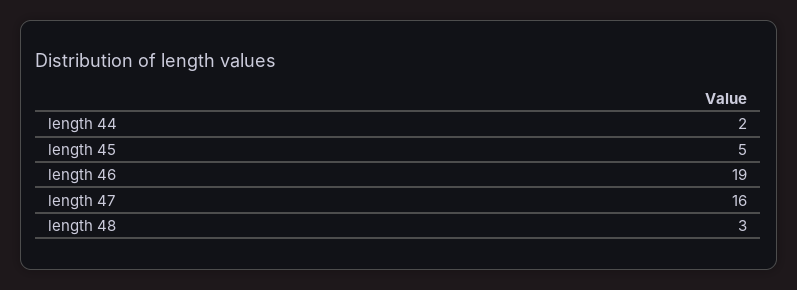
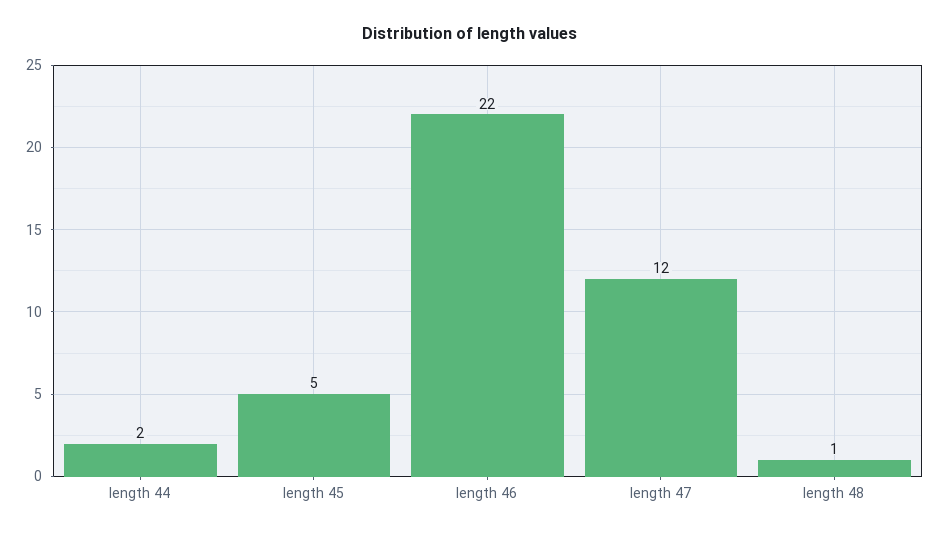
length 46: 19 -> 22
length 47: 16 -> 12
length 48: 3 -> 1

